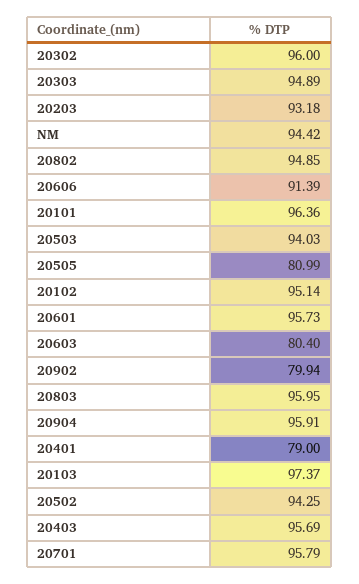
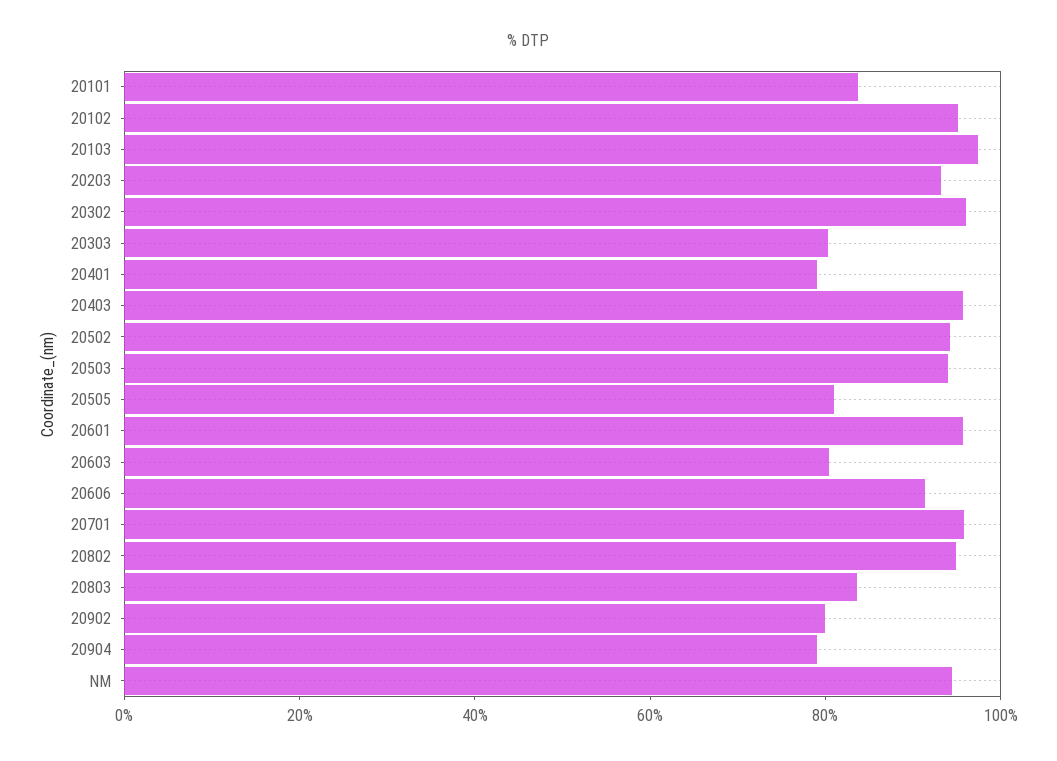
20303: 94.89 -> 80
20101: 96.36 -> 85
20803: 95.95 -> 85
20904: 95.91 -> 80

